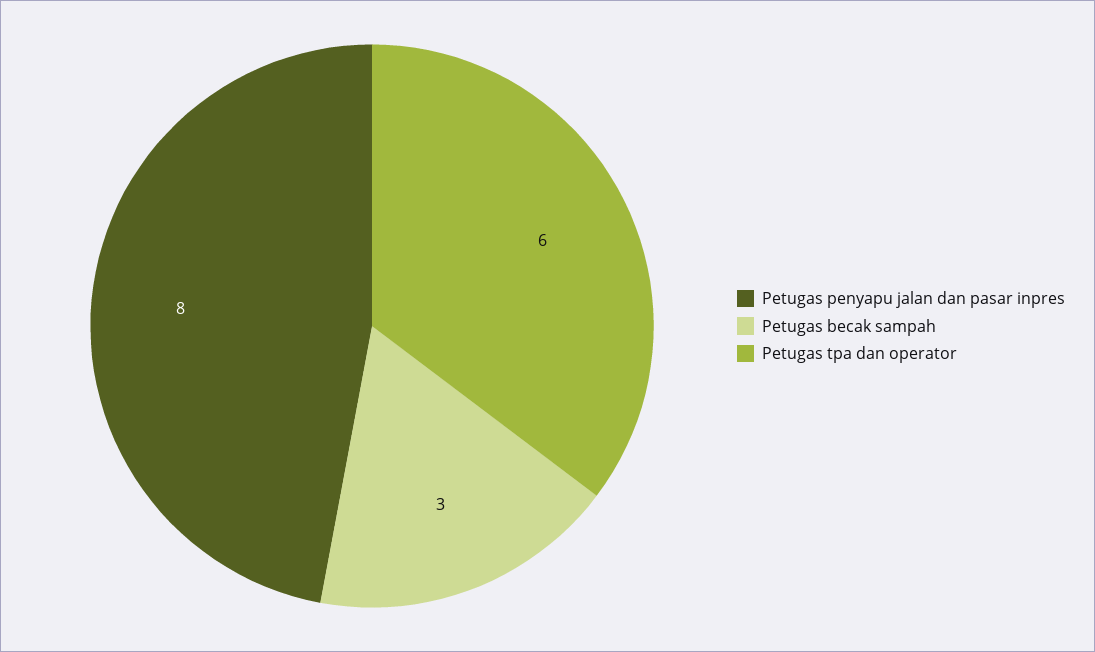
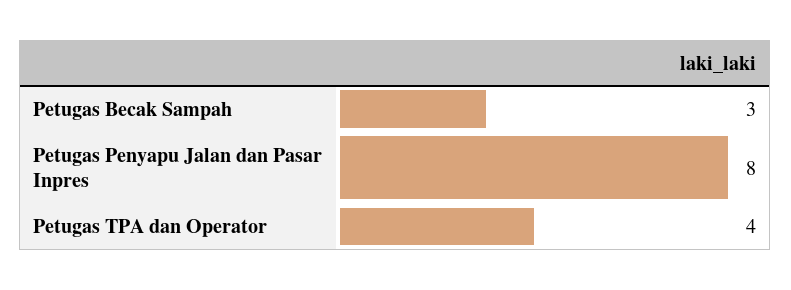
Petugas tpa dan operator: 6 -> 4

